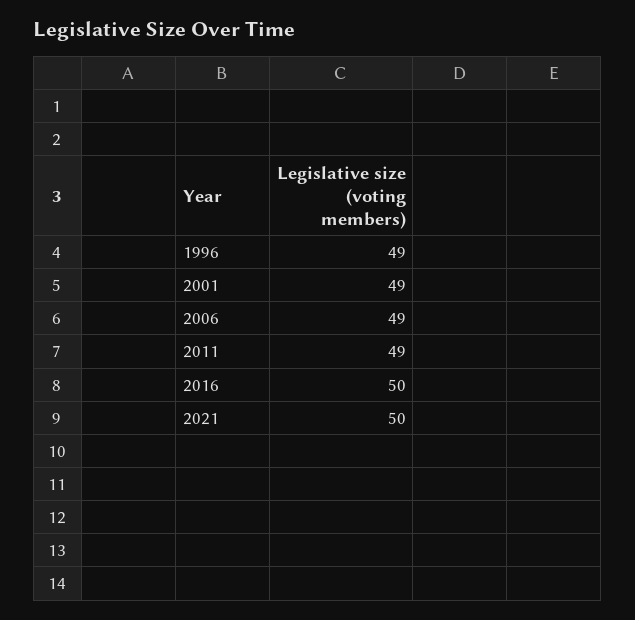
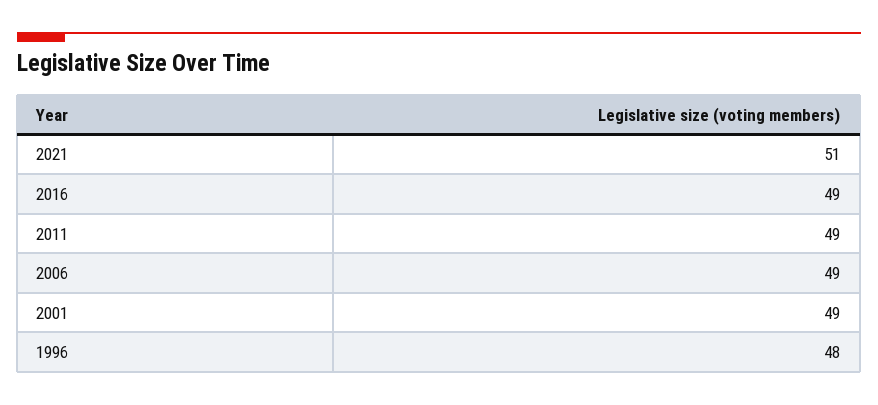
1996: 49 -> 48
2016: 50 -> 49
2021: 50 -> 51

